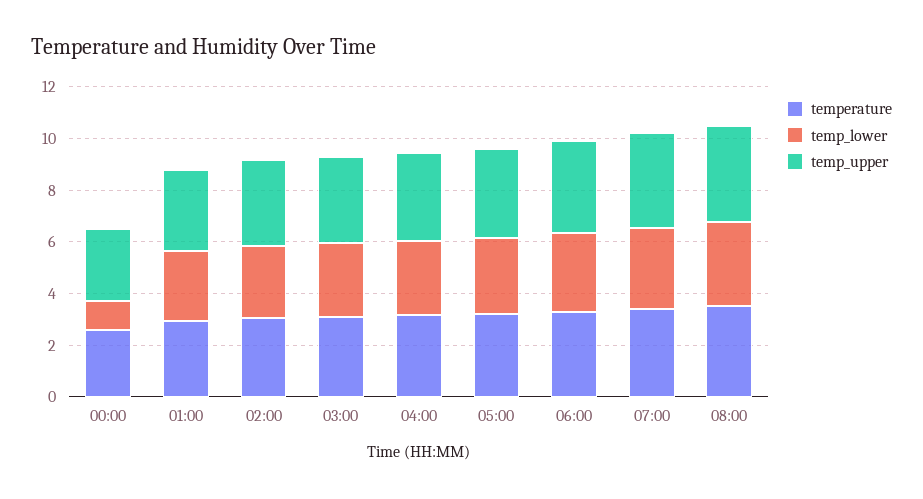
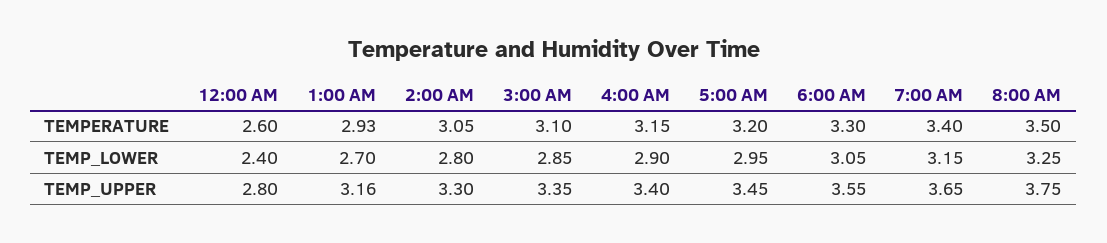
temp_lower, 00:00: 1 -> 2.4

